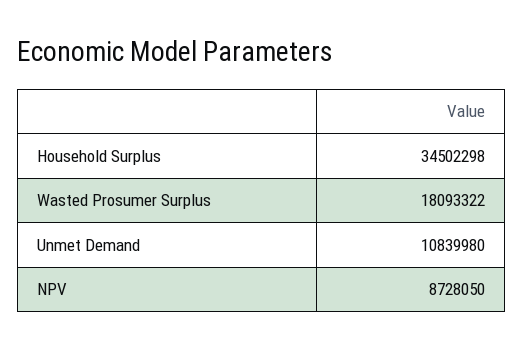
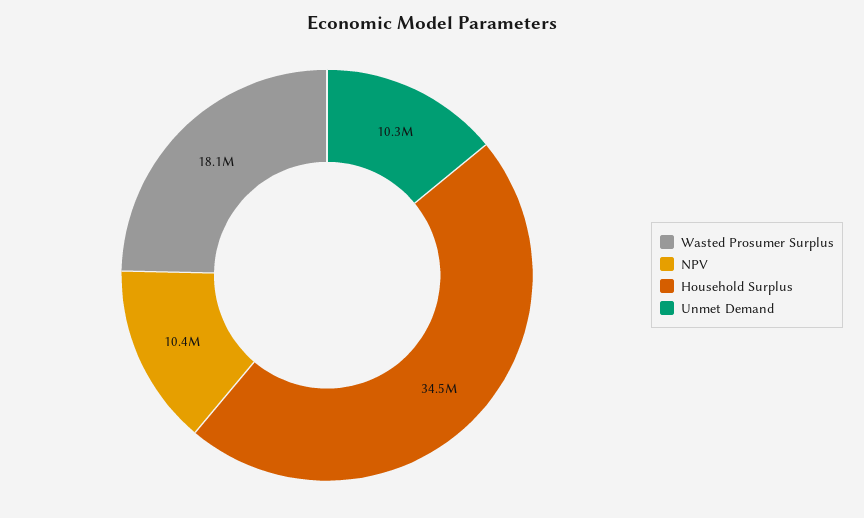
Unmet Demand: 10839980 -> 10300000
NPV: 8728050 -> 10400000

